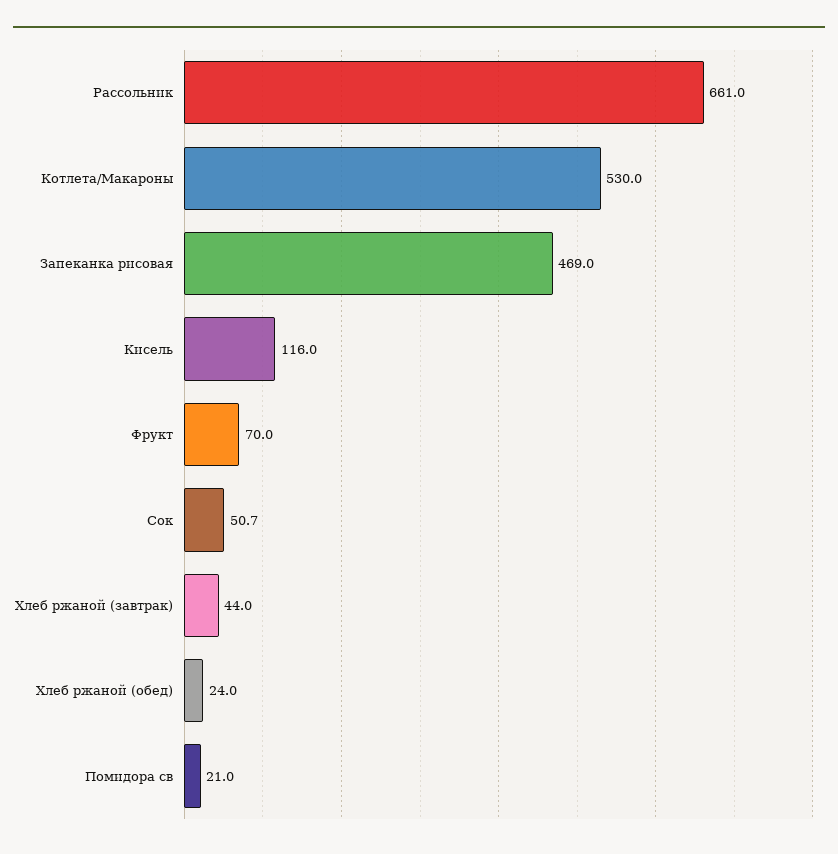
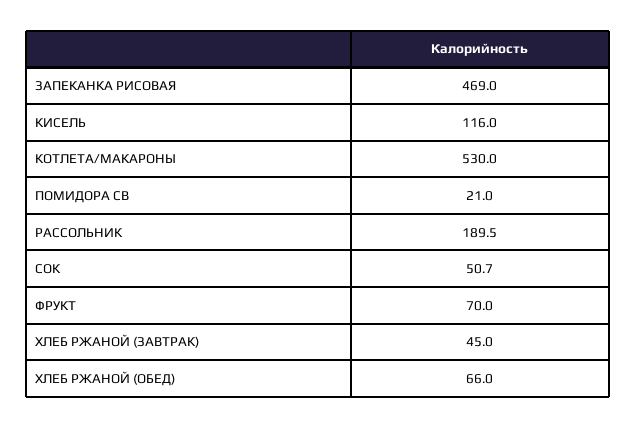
Рассольник: 661 -> 189.5
Хлеб ржаной (завтрак): 44 -> 45
Хлеб ржаной (обед): 24 -> 66

